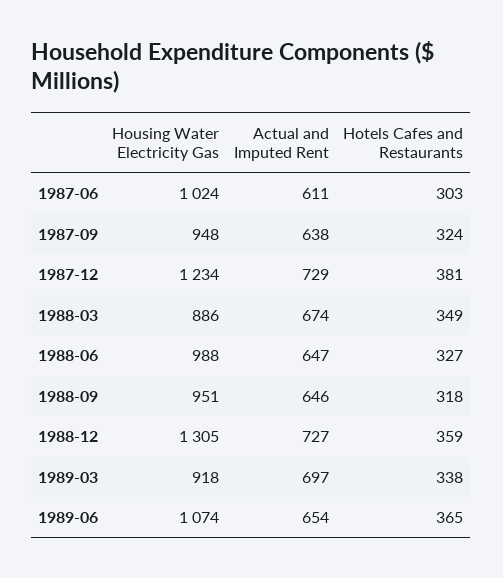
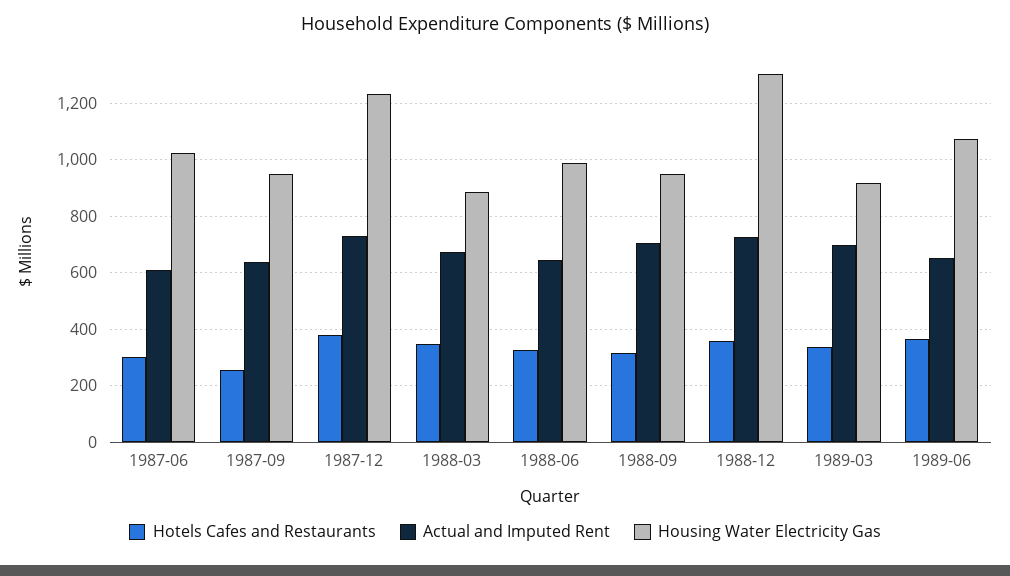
Hotels Cafes and Restaurants, 1987-09: 324 -> 250
Actual and Imputed Rent, 1988-09: 646 -> 700

